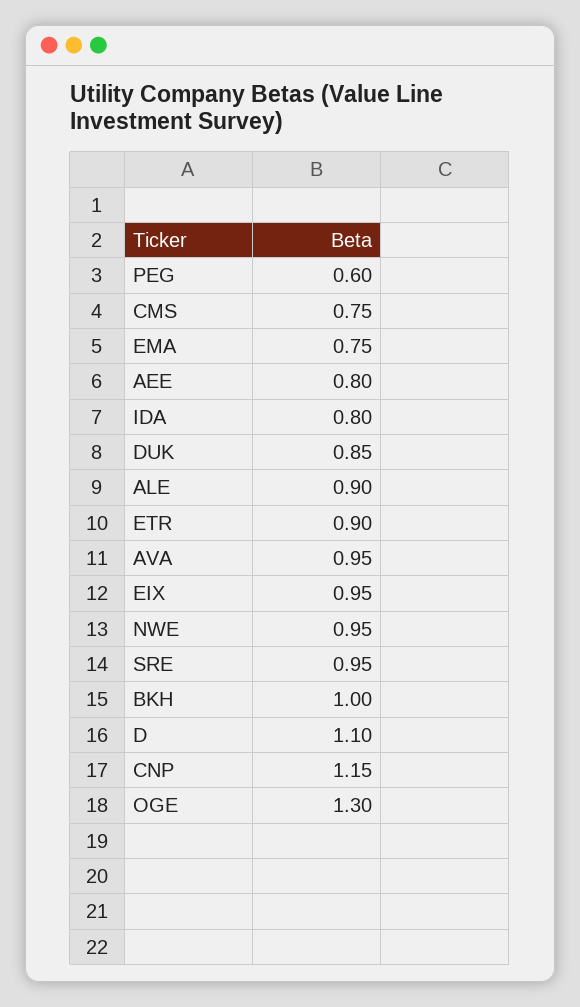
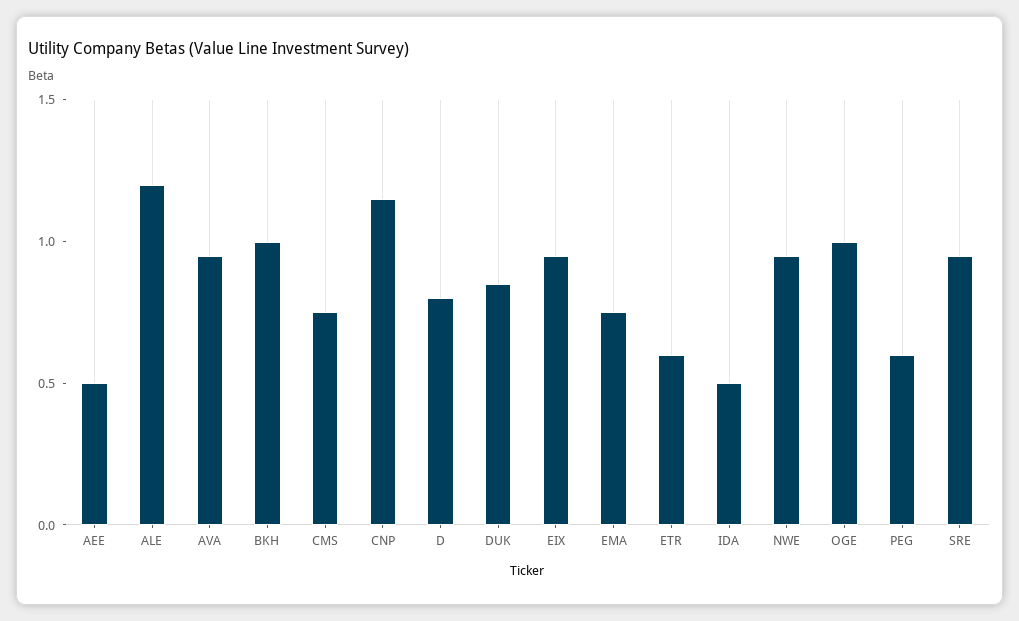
AEE: 0.8 -> 0.5
IDA: 0.8 -> 0.5
ALE: 0.9 -> 1.2
ETR: 0.9 -> 0.6
D: 1.1 -> 0.8
OGE: 1.3 -> 1

